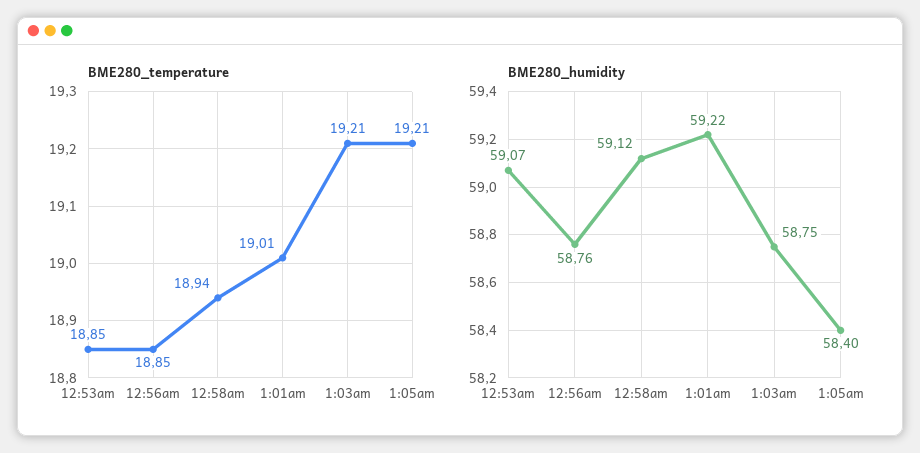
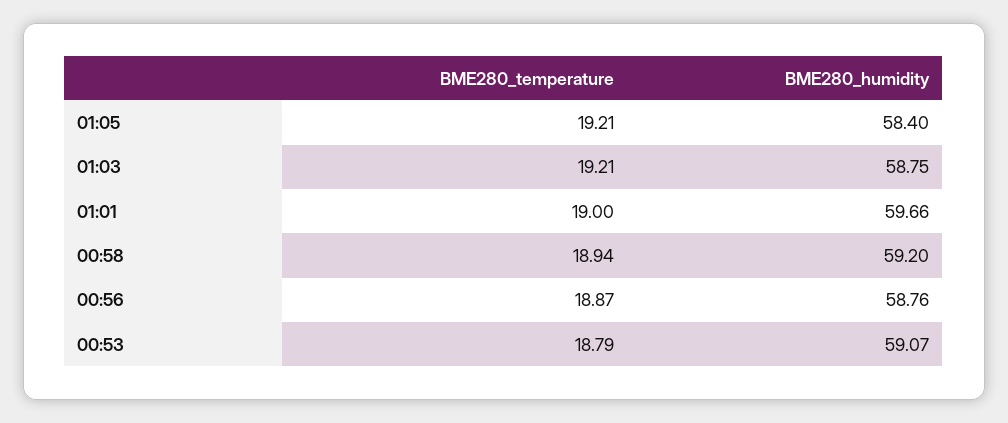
BME280_temperature, 12:53am: 18.85 -> 18.79
BME280_temperature, 12:56am: 18.85 -> 18.87
BME280_temperature, 1:01am: 19.01 -> 19
BME280_humidity, 12:58am: 59.12 -> 59.2
BME280_humidity, 1:01am: 59.22 -> 59.66

